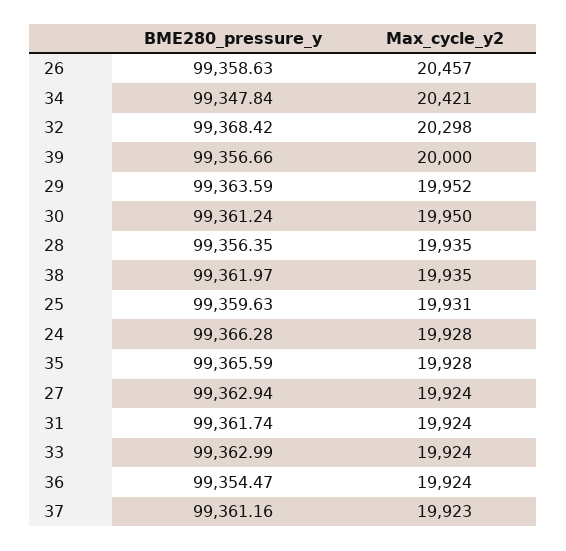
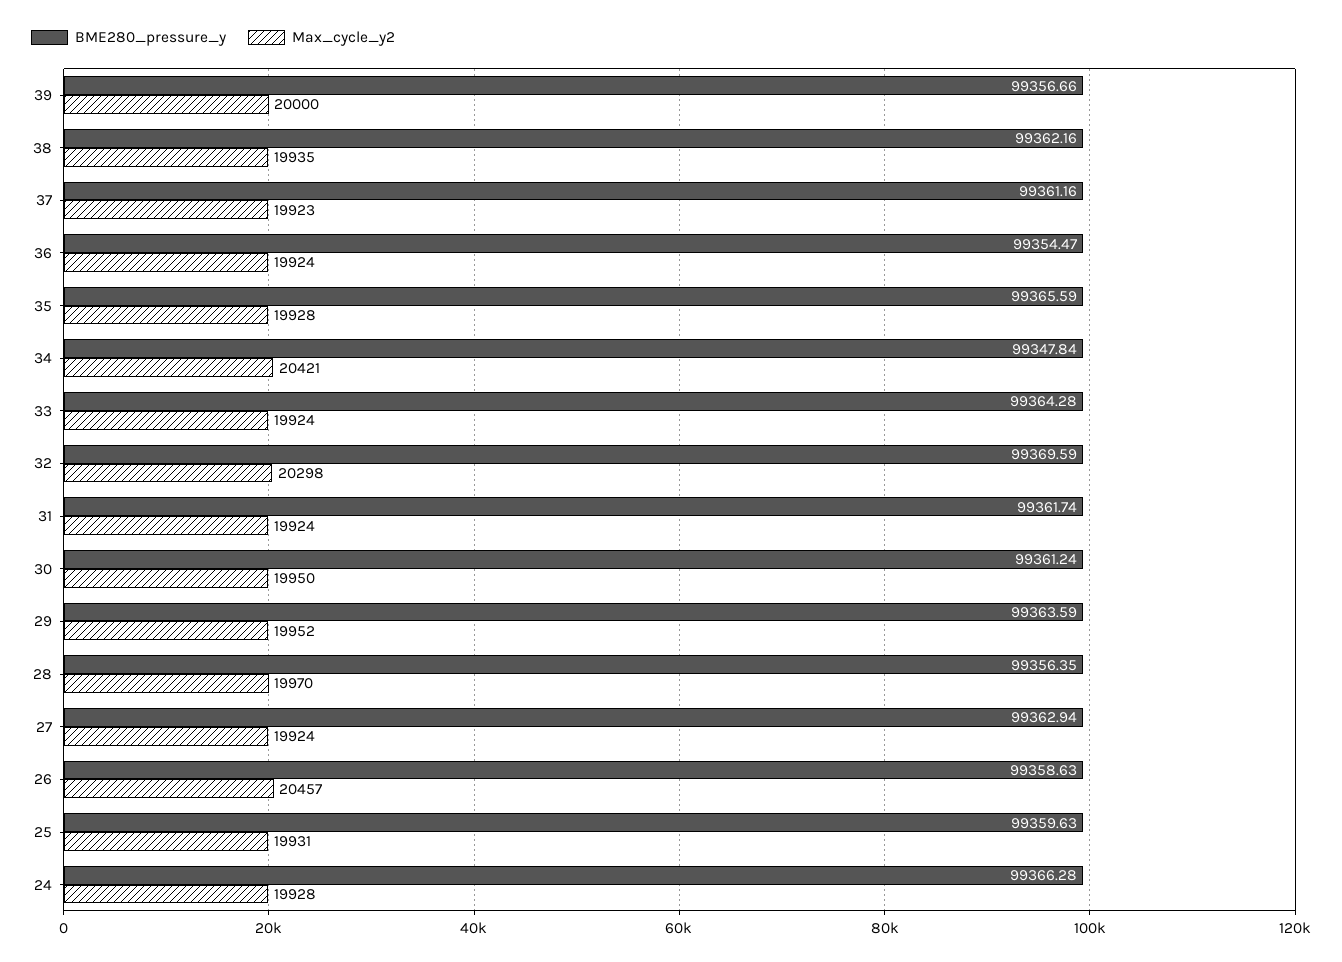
BME280_pressure_y, 32: 99368.42 -> 99369.59
Max_cycle_y2, 28: 19935 -> 19970
BME280_pressure_y, 38: 99361.97 -> 99362.16
BME280_pressure_y, 33: 99362.99 -> 99364.28

